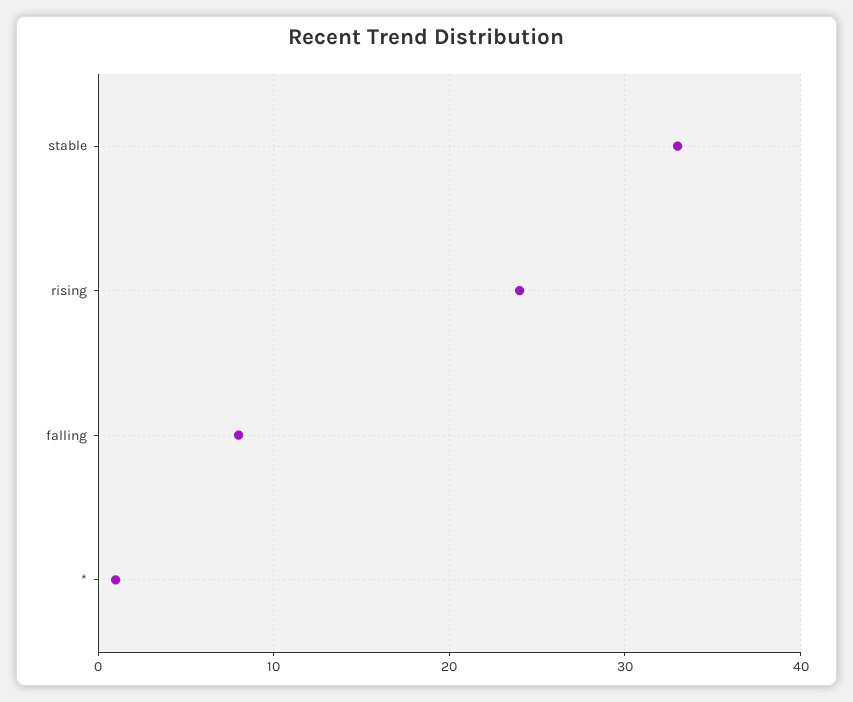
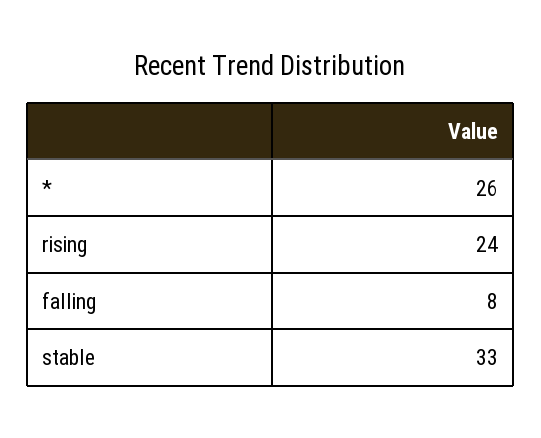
*: 1 -> 26

